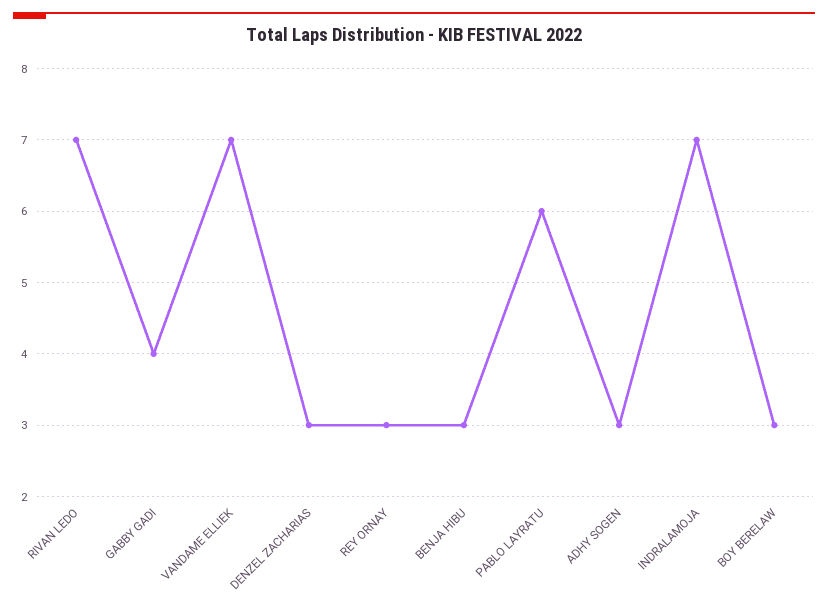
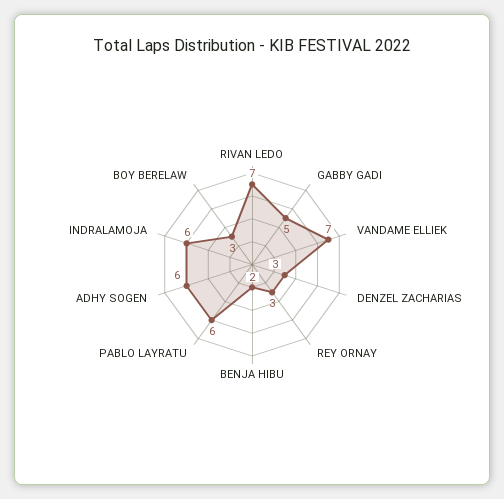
GABBY GADI: 4 -> 5
BENJA HIBU: 3 -> 2
ADHY SOGEN: 3 -> 6
INDRALAMOJA: 7 -> 6

